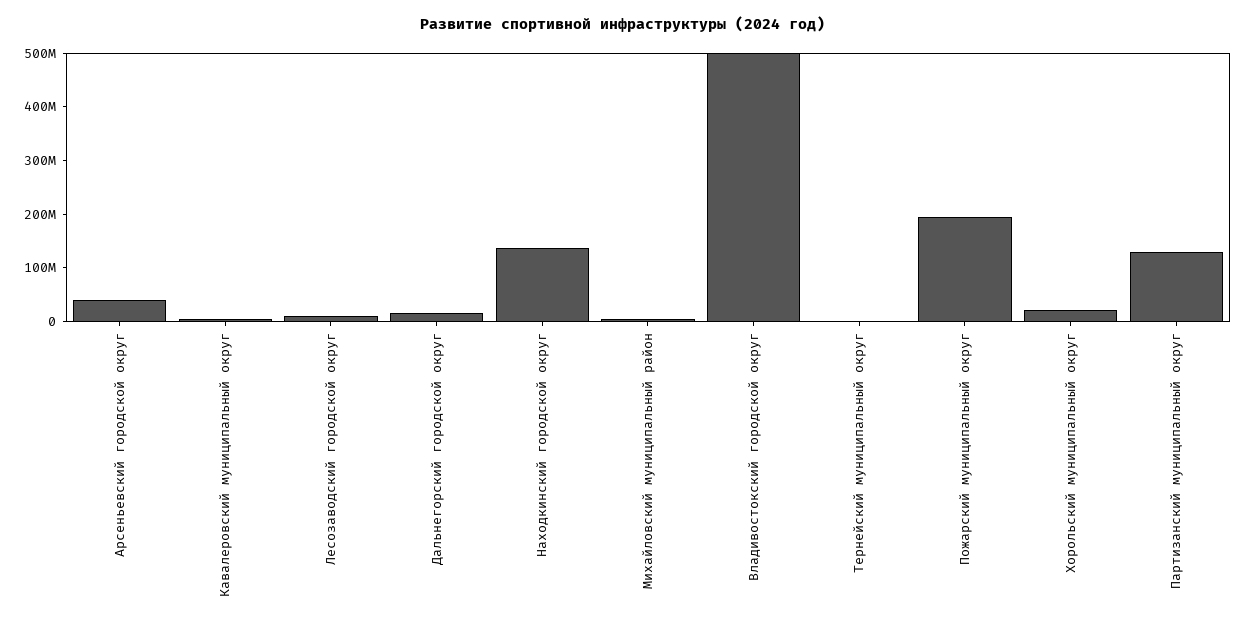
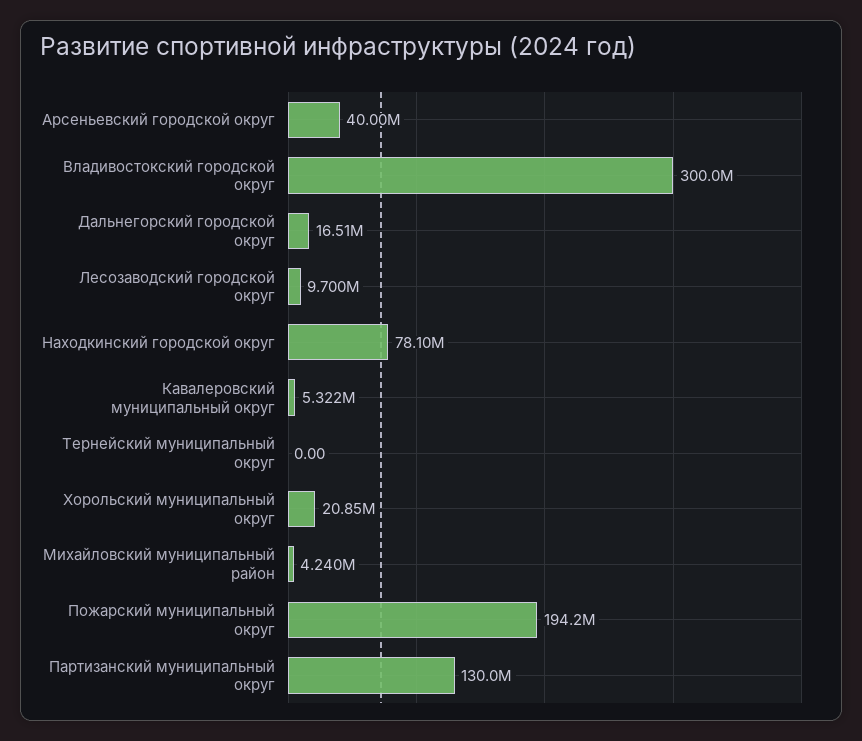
Находкинский городской округ: 140000000 -> 78100000
Владивостокский городской округ: 500000000 -> 300000000

